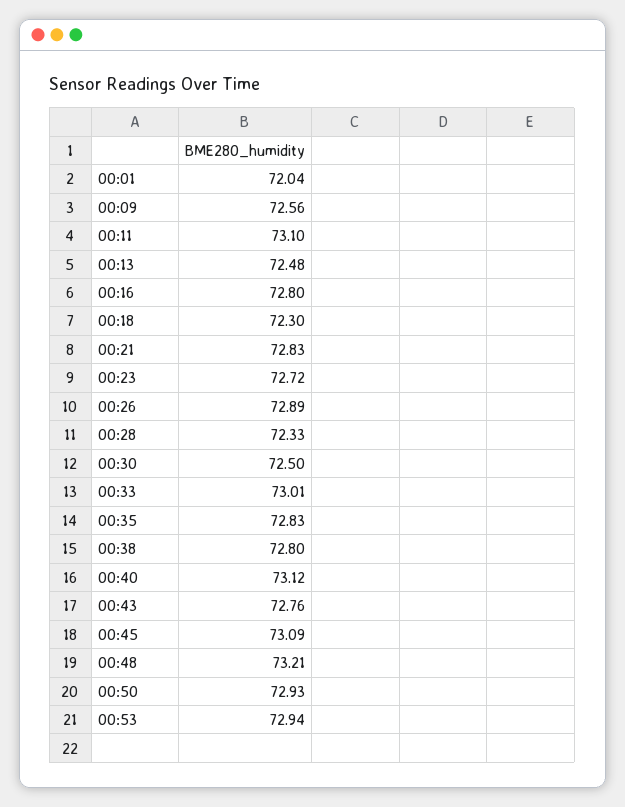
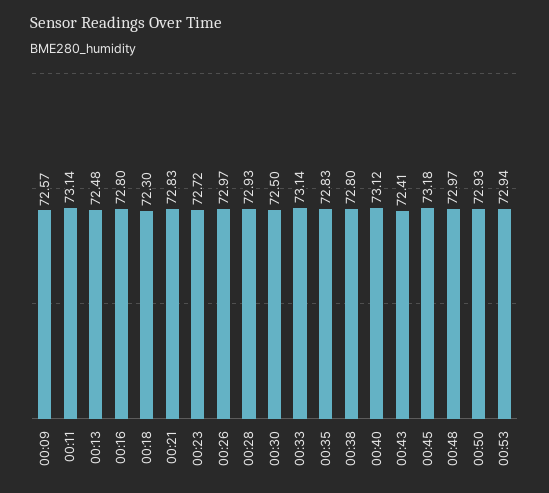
00:01: 72.04 -> none
00:09: 72.56 -> 72.57
00:11: 73.1 -> 73.14
00:26: 72.89 -> 72.97
00:28: 72.33 -> 72.93
00:33: 73.01 -> 73.14
00:43: 72.76 -> 72.41
00:45: 73.09 -> 73.18
00:48: 73.21 -> 72.97

